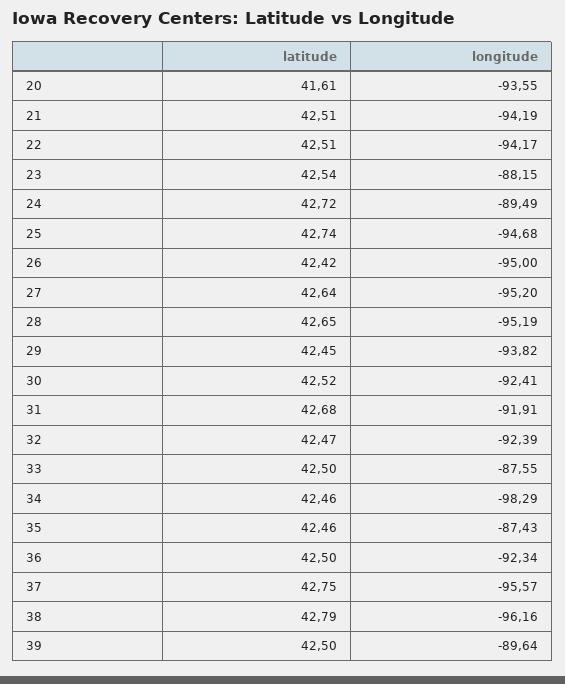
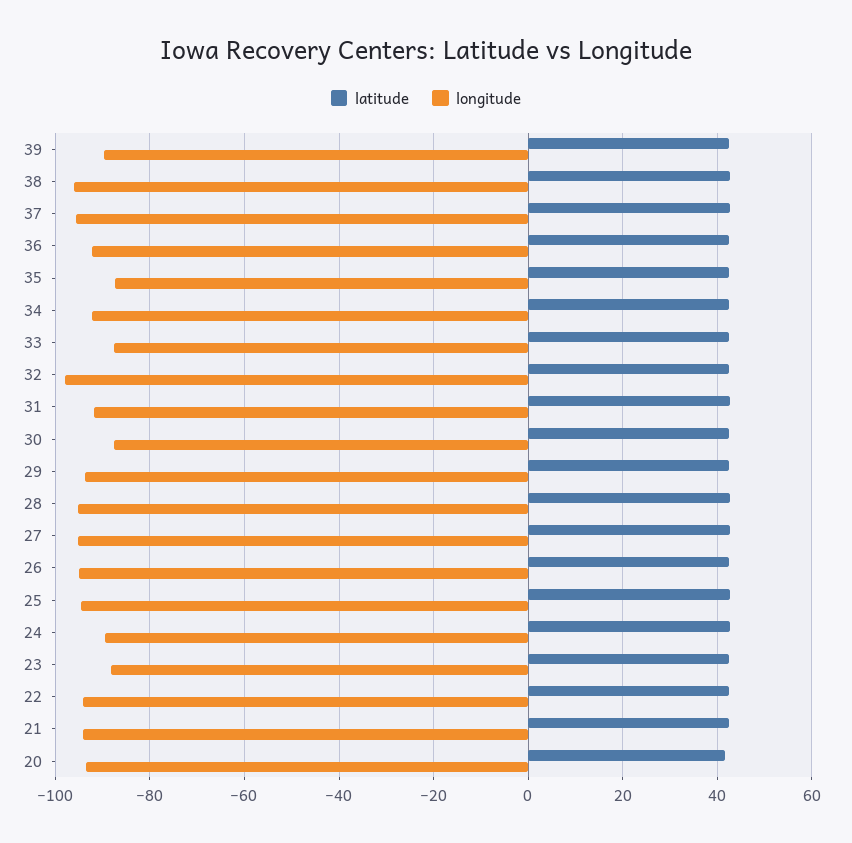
longitude, 30: -92.41 -> -88
longitude, 32: -92.39 -> -98
longitude, 34: -98.29 -> -92

